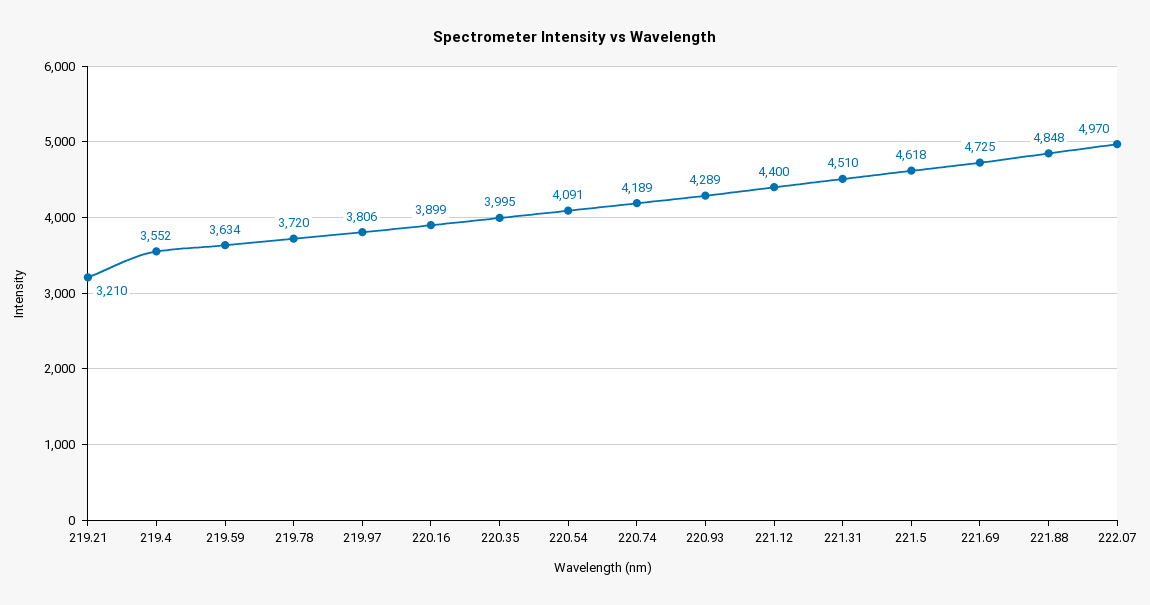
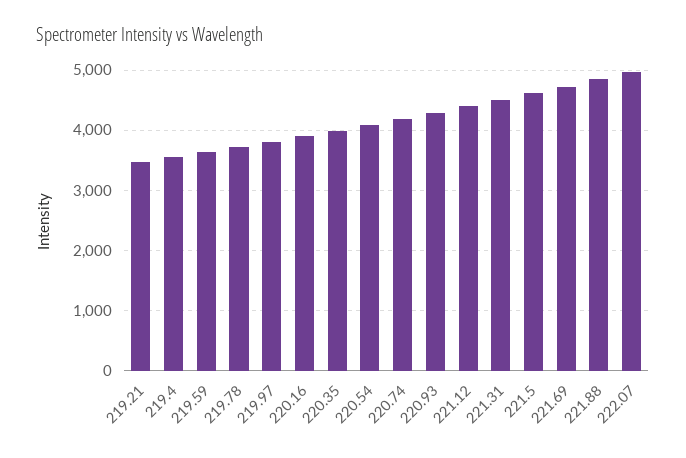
219.21: 3210 -> 3500

